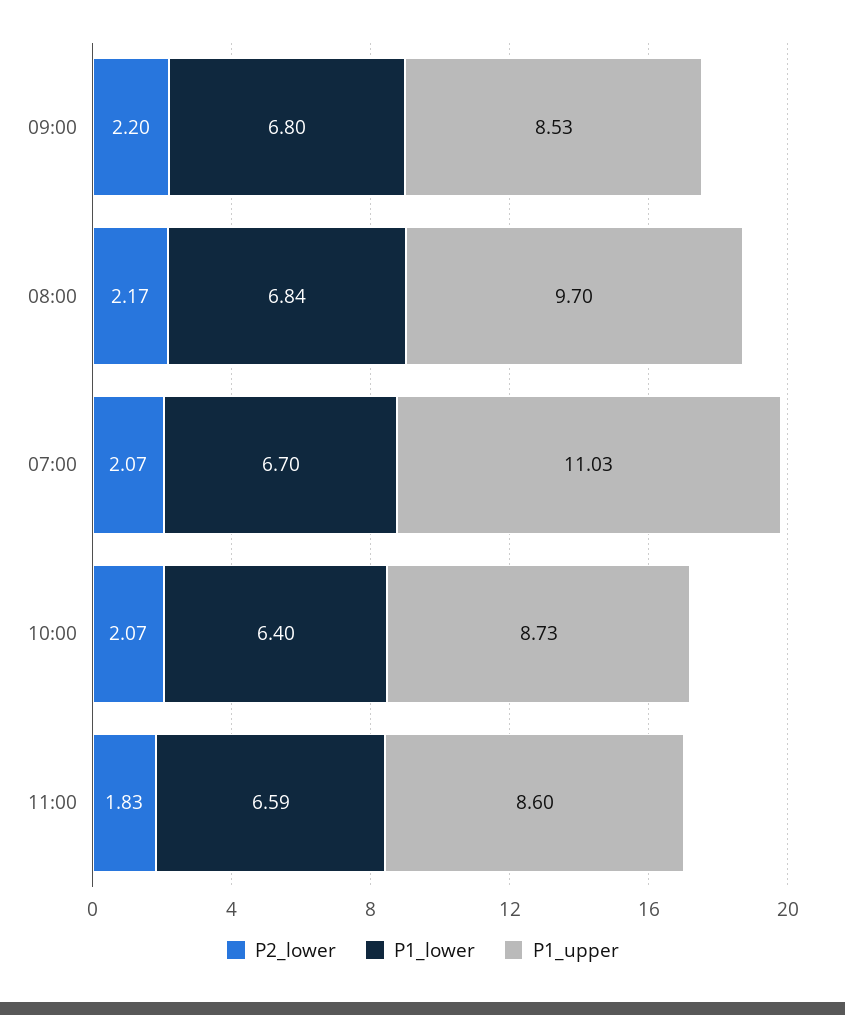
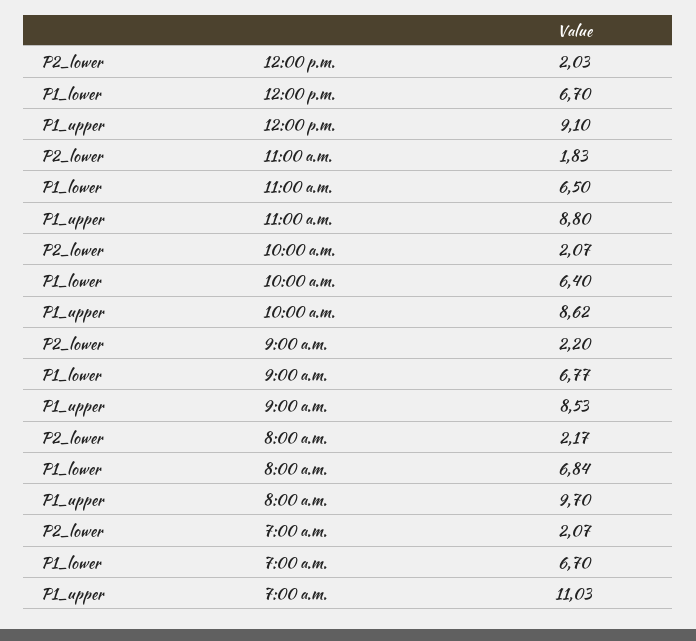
P1_lower, 09:00: 6.8 -> 6.77
P1_upper, 10:00: 8.73 -> 8.62
P1_lower, 11:00: 6.59 -> 6.5
P1_upper, 11:00: 8.6 -> 8.8
P2_lower, 12:00 p.m.: none -> 2.03
P1_lower, 12:00 p.m.: none -> 6.7
P1_upper, 12:00 p.m.: none -> 9.1

